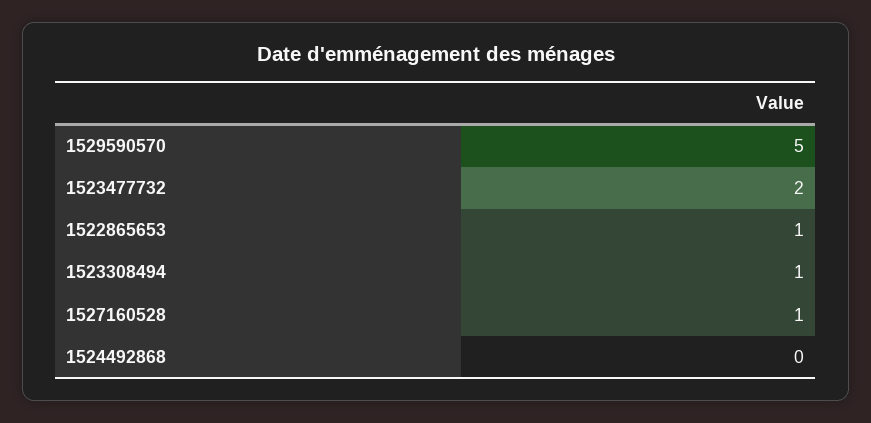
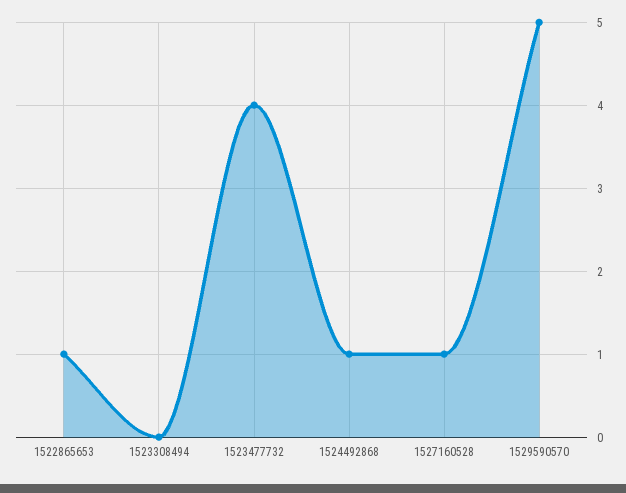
1523477732: 2 -> 4
1523308494: 1 -> 0
1524492868: 0 -> 1

